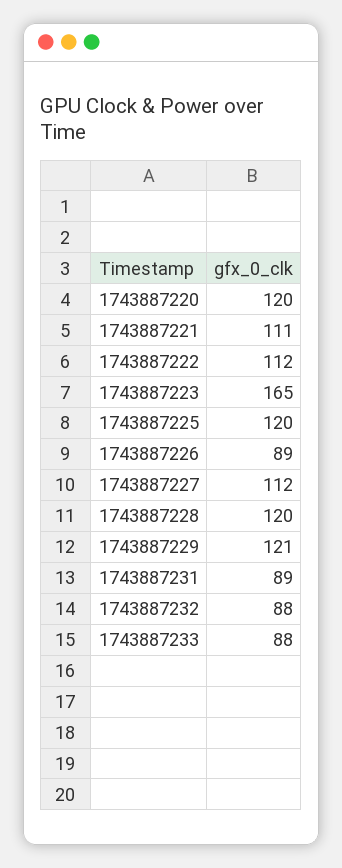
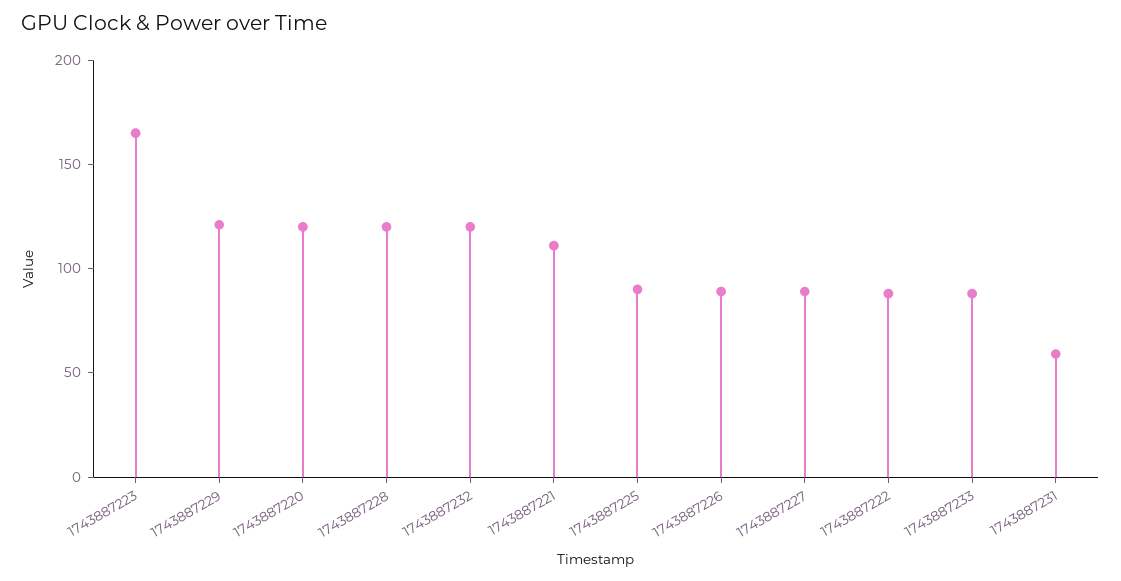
1743887222: 112 -> 90
1743887225: 120 -> 90
1743887227: 112 -> 90
1743887231: 89 -> 60
1743887232: 88 -> 120

